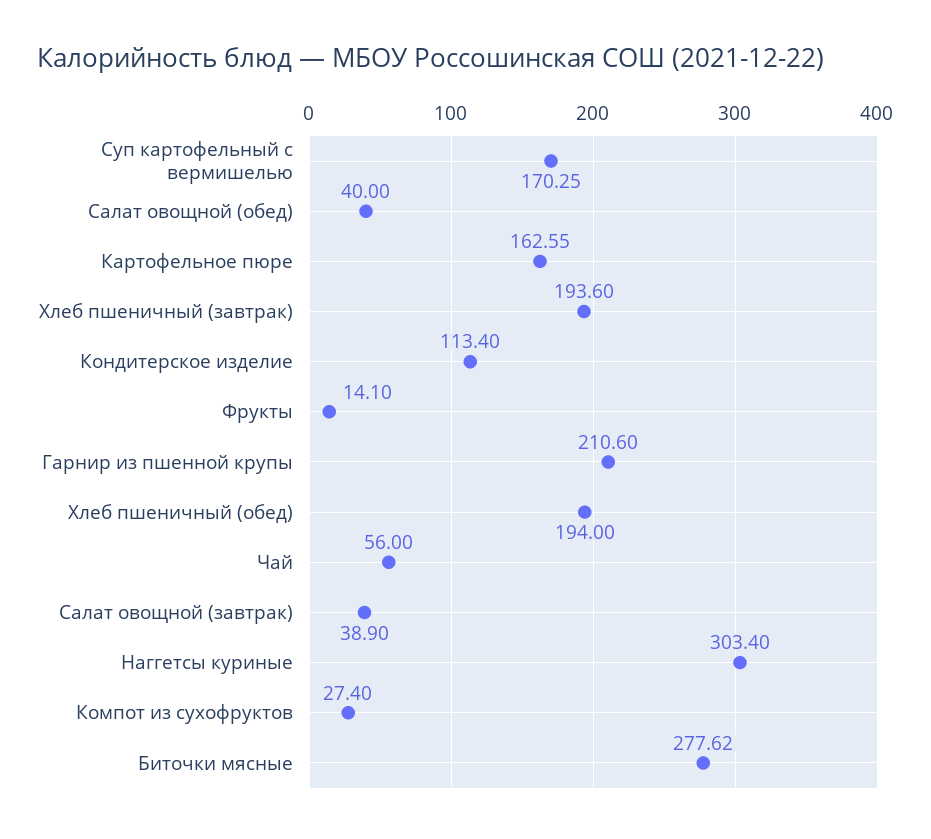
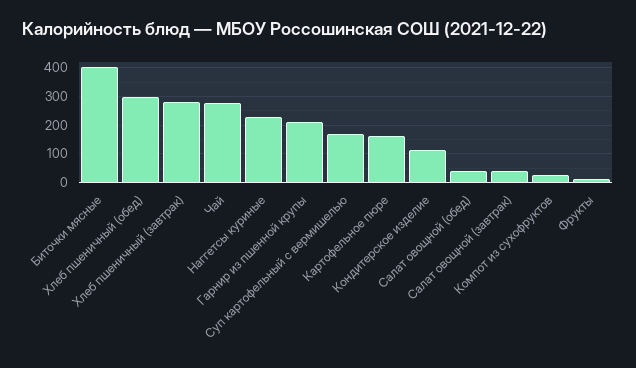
Хлеб пшеничный (завтрак): 193.6 -> 275
Хлеб пшеничный (обед): 194 -> 300
Чай: 56 -> 275
Наггетсы куриные: 303.4 -> 225
Биточки мясные: 277.62 -> 400

